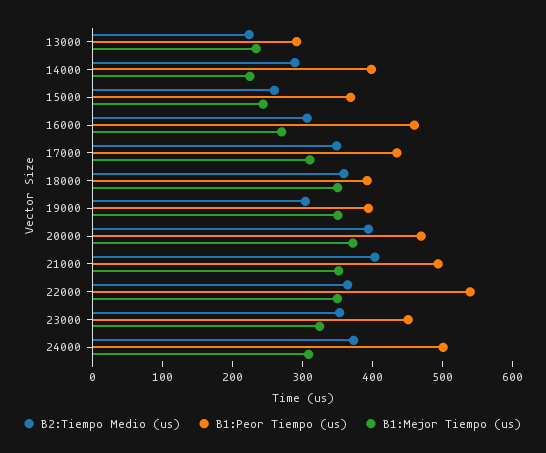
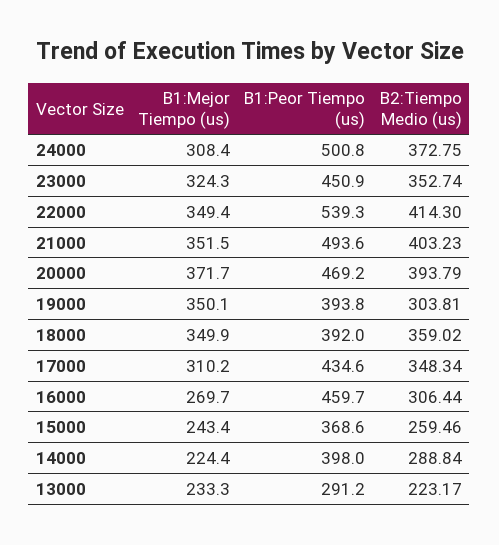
B2:Tiempo Medio (us), 22000: 360 -> 414.3

